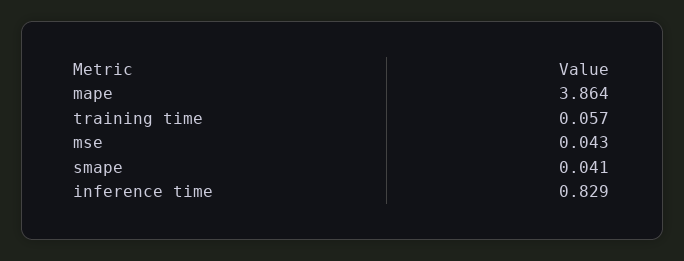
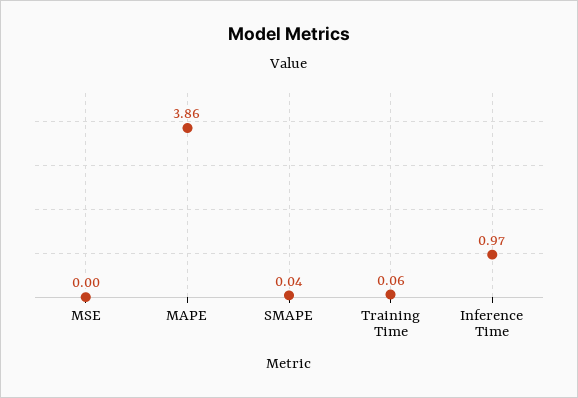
mse: 0.043 -> 0
inference time: 0.829 -> 0.97

